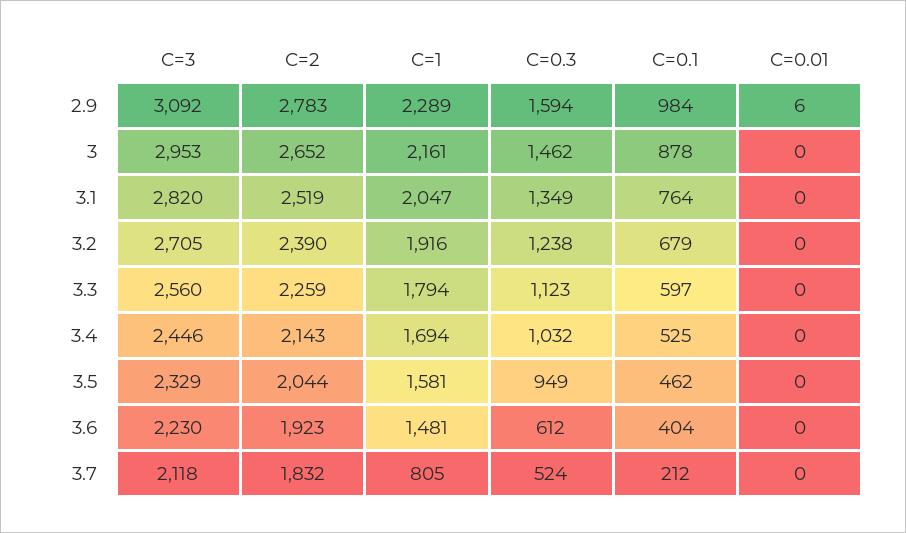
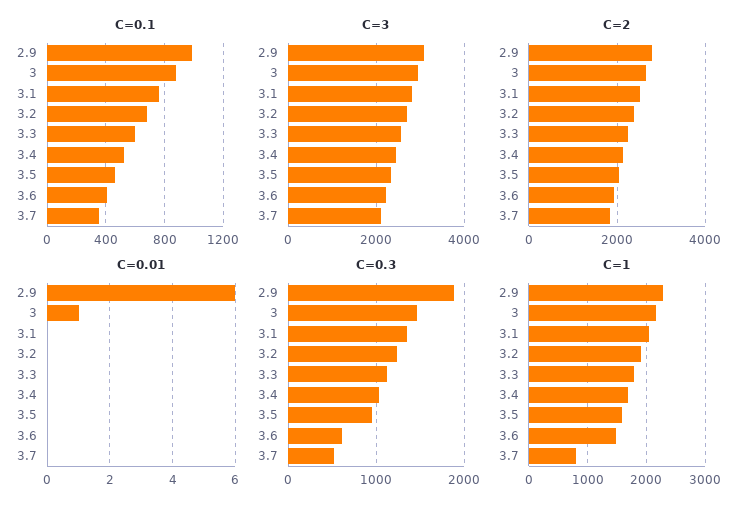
C=0.3, 2.9: 1594 -> 1900
C=0.01, 3: 0 -> 1
C=0.1, 3.7: 212 -> 350

